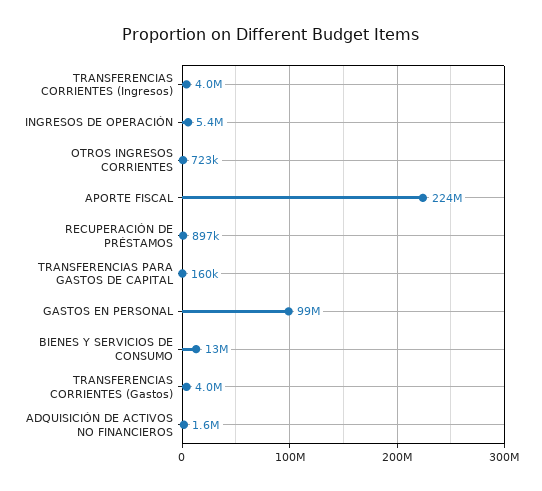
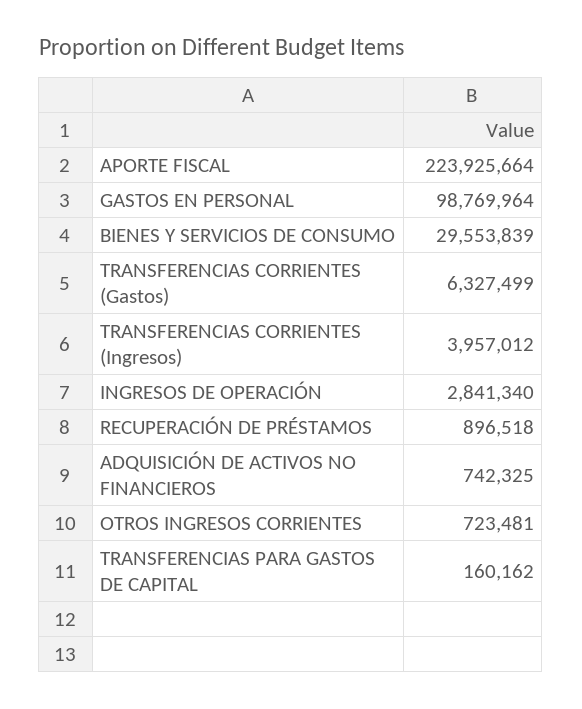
INGRESOS DE OPERACIÓN: 5400000 -> 2841340
BIENES Y SERVICIOS DE CONSUMO: 13000000 -> 29553839
TRANSFERENCIAS CORRIENTES (Gastos): 4000000 -> 6327499
ADQUISICIÓN DE ACTIVOS NO FINANCIEROS: 1600000 -> 742325

